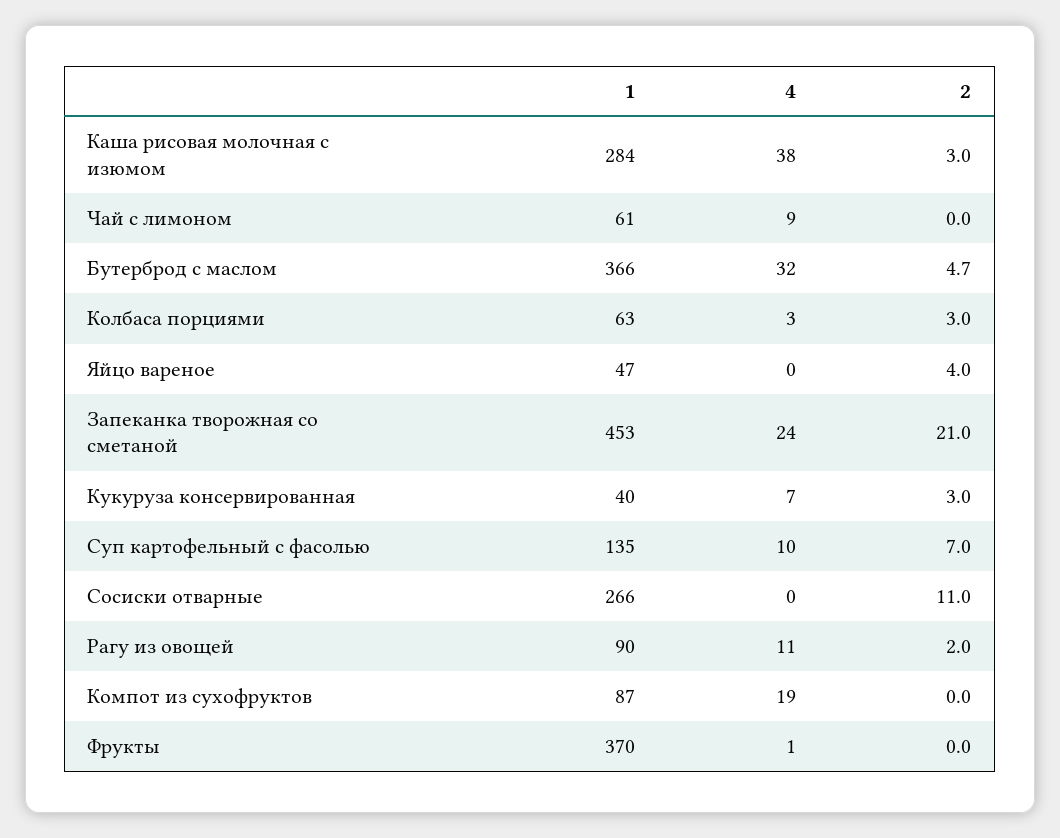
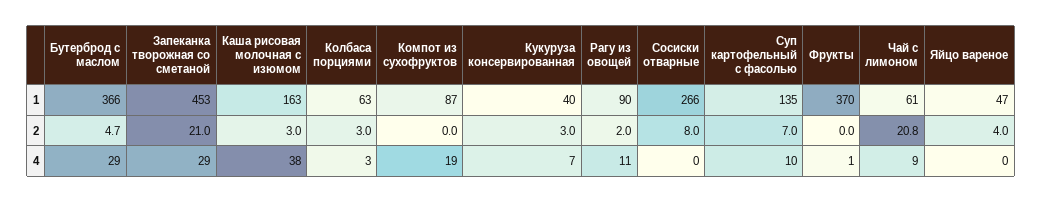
1, Каша рисовая молочная с изюмом: 284 -> 163
2, Чай с лимоном: 0 -> 20.8
4, Бутерброд с маслом: 32 -> 29
4, Запеканка творожная со сметаной: 24 -> 29
2, Сосиски отварные: 11 -> 8

